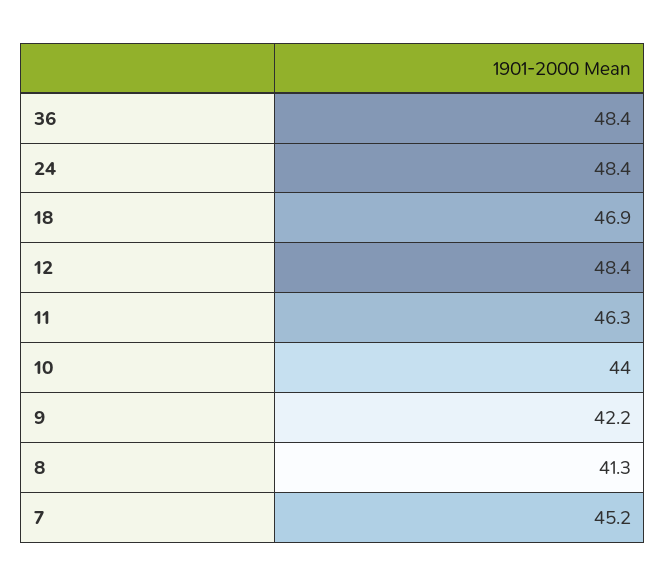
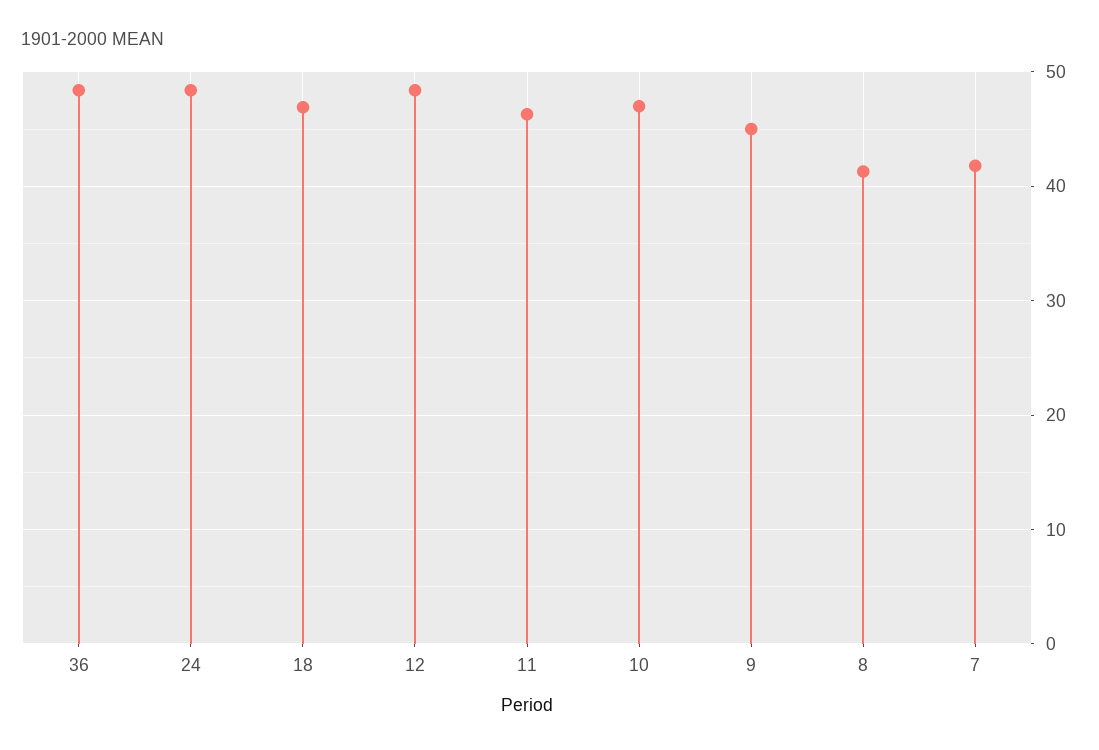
10: 44 -> 47
9: 42.2 -> 45
7: 45.2 -> 42

